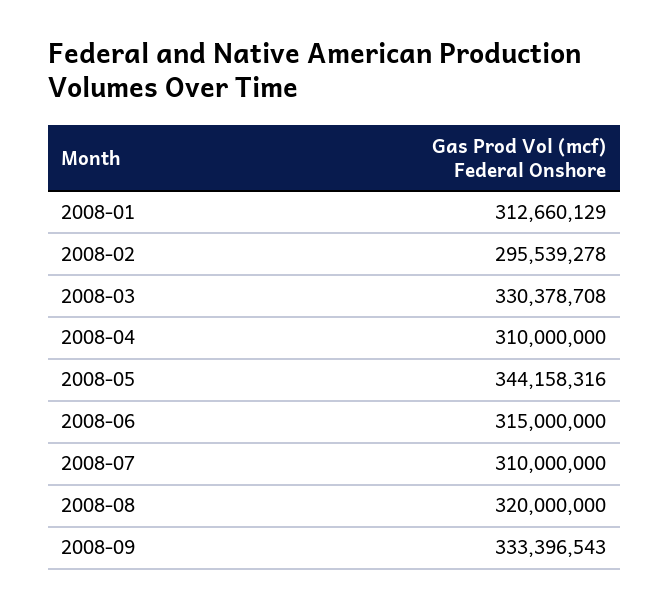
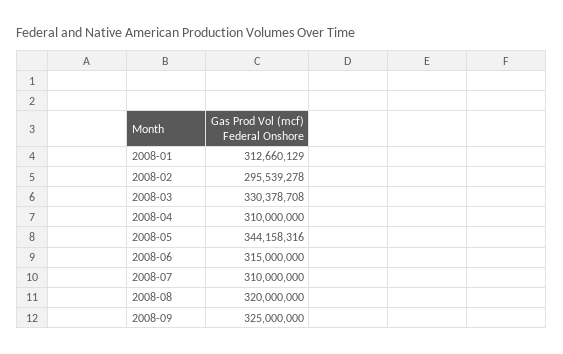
2008-09: 333396543 -> 325000000

